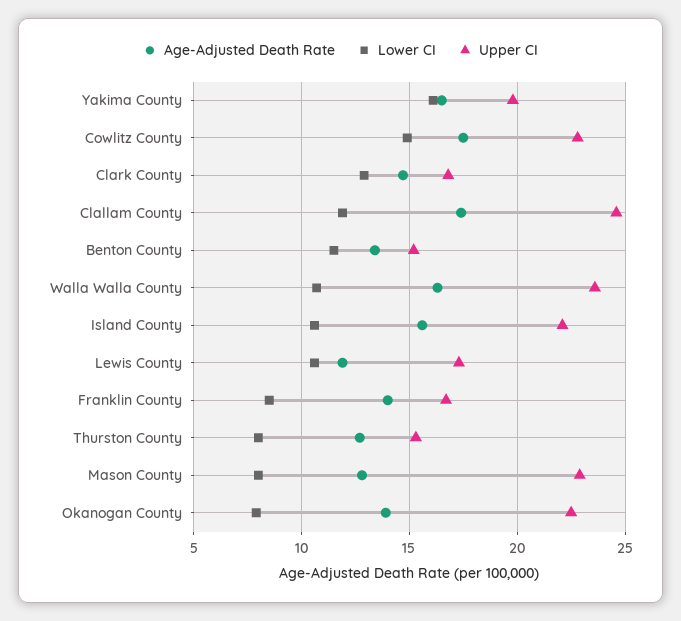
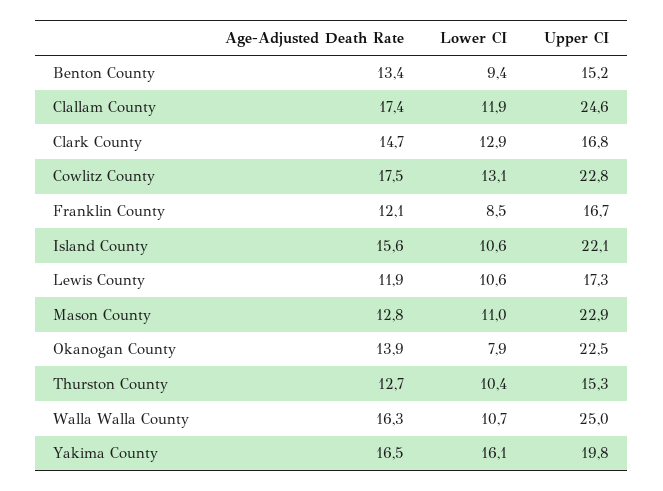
Lower CI, Cowlitz County: 15 -> 13.1
Lower CI, Benton County: 11.5 -> 9.4
Upper CI, Walla Walla County: 23.5 -> 25
Age-Adjusted Death Rate, Franklin County: 14 -> 12.1
Lower CI, Thurston County: 8 -> 10.4
Lower CI, Mason County: 8 -> 11

